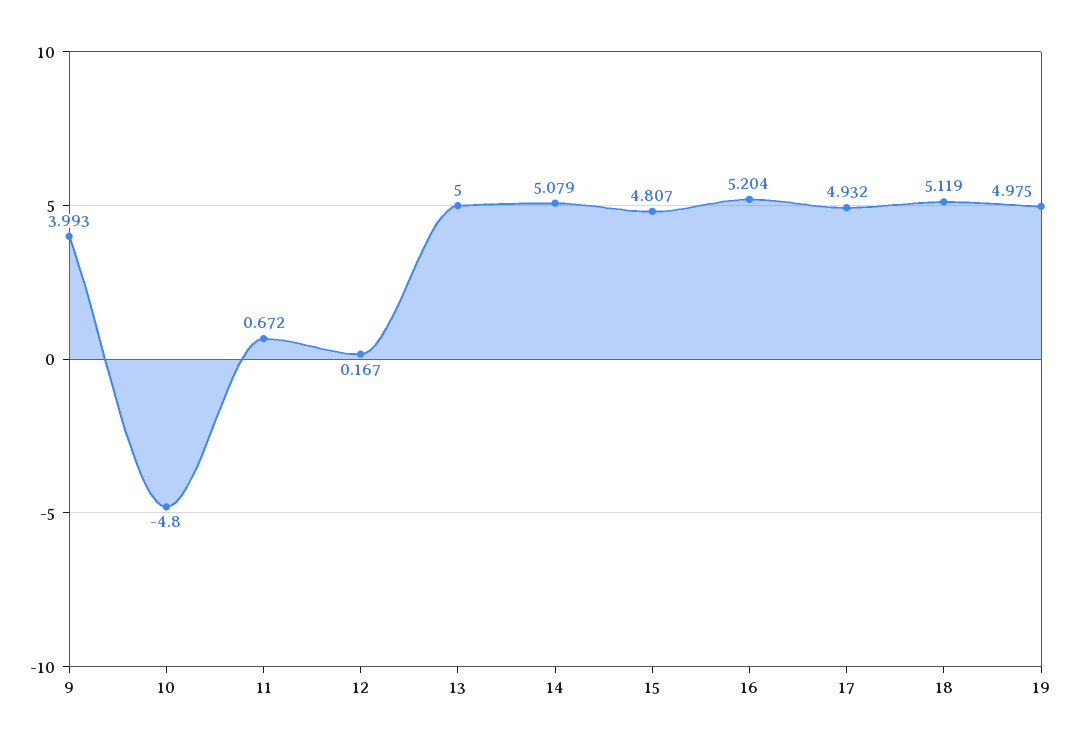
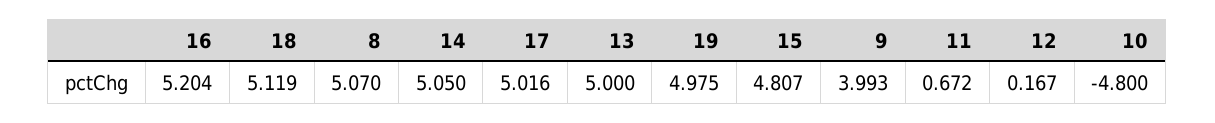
14: 5.079 -> 5.05
17: 4.932 -> 5.016
8: none -> 5.07

